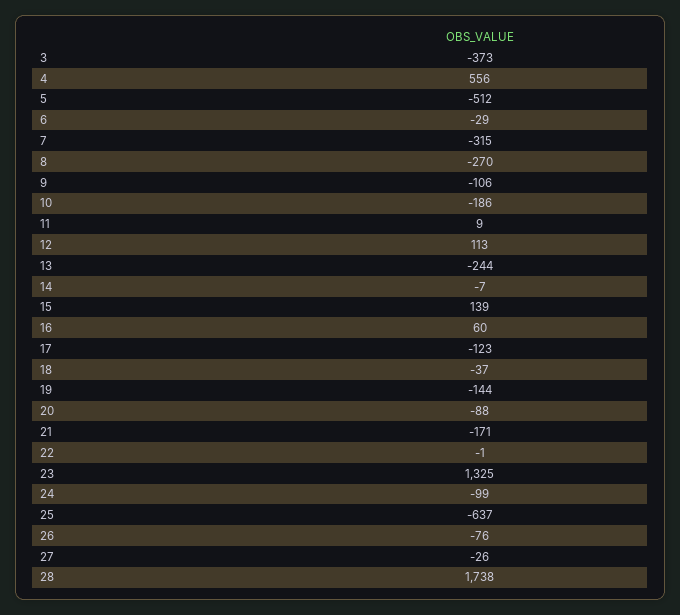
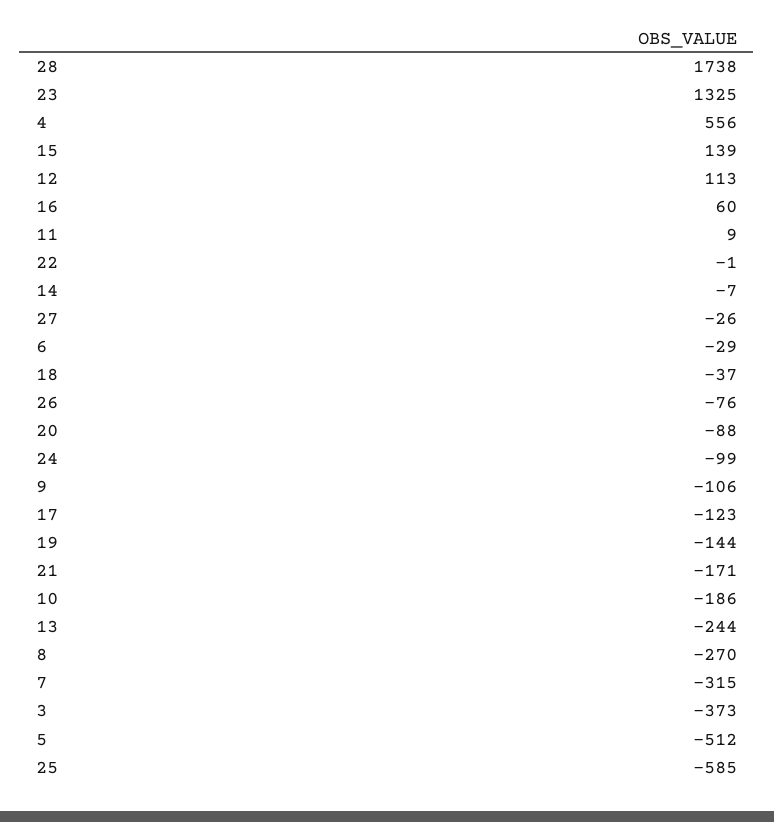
25: -637 -> -585

